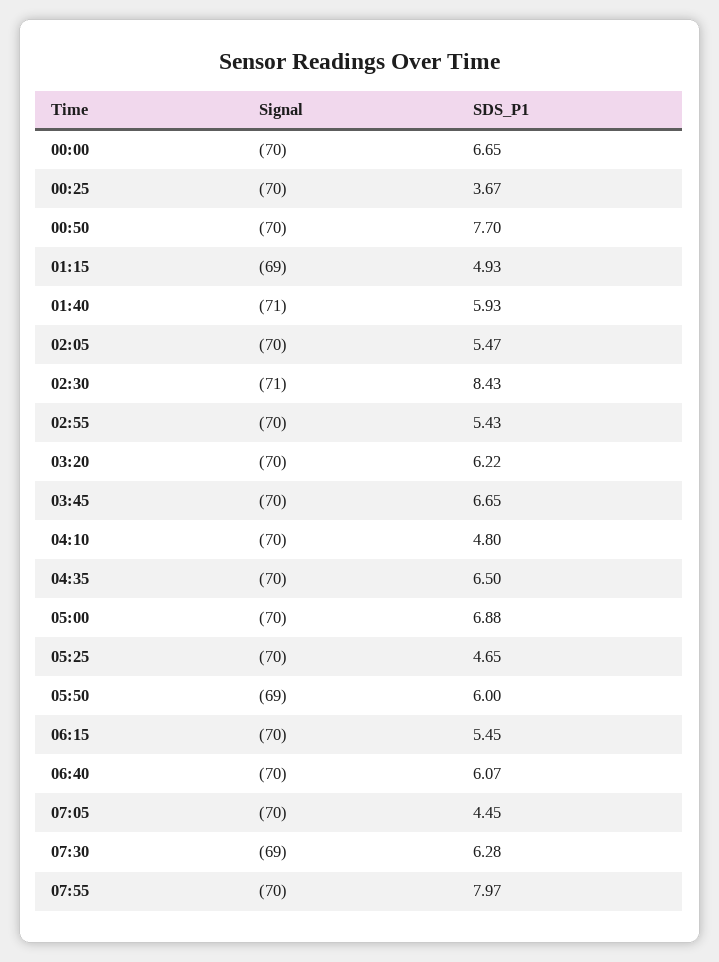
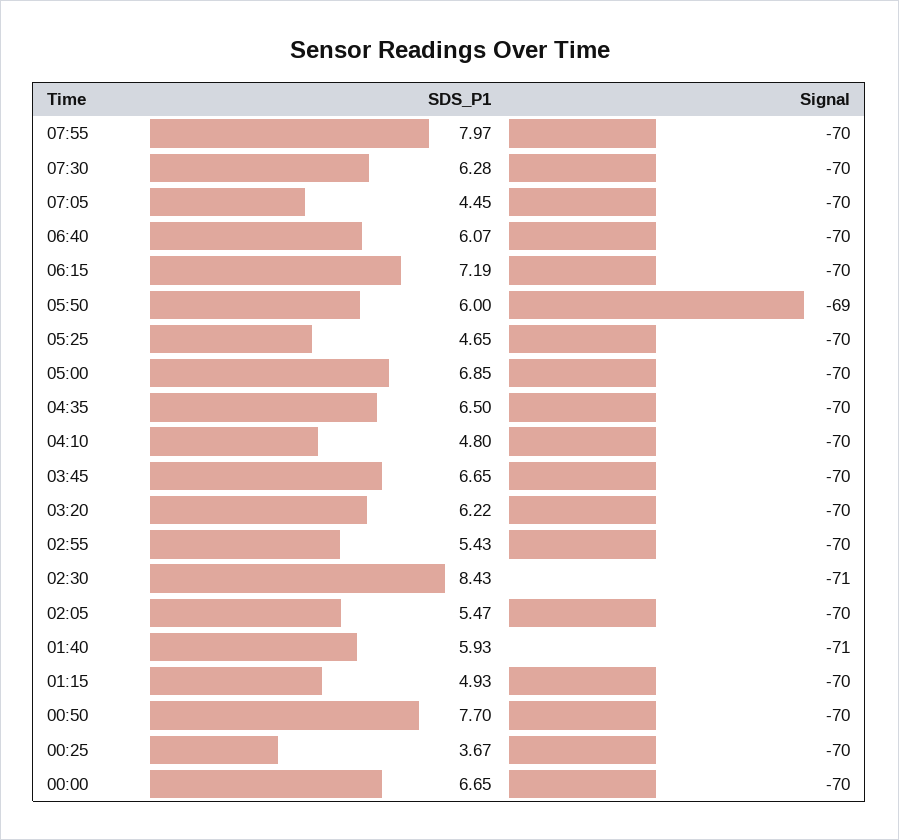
Signal, 01:15: -69 -> -70
SDS_P1, 05:00: 6.88 -> 6.85
SDS_P1, 06:15: 5.45 -> 7.19
Signal, 07:30: -69 -> -70

